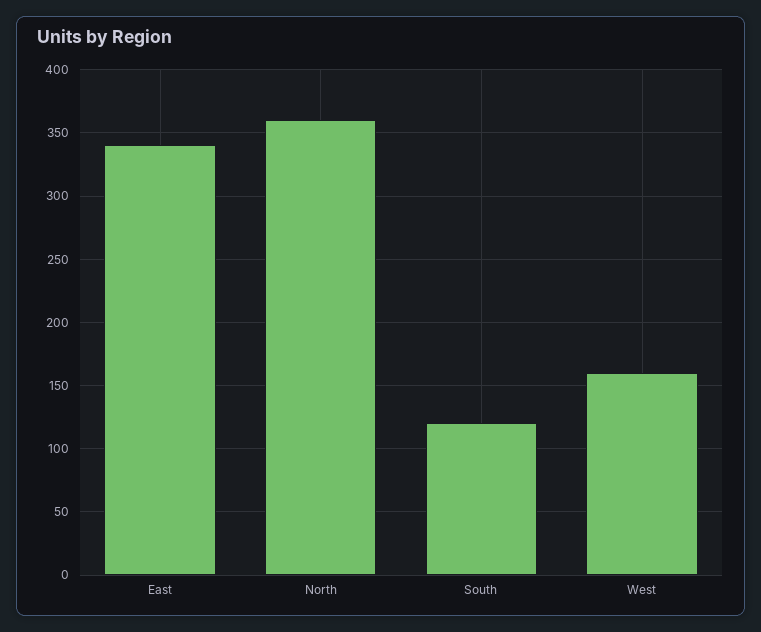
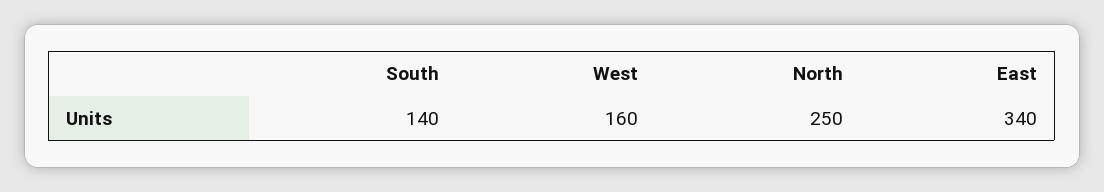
North: 360 -> 250
South: 120 -> 140

